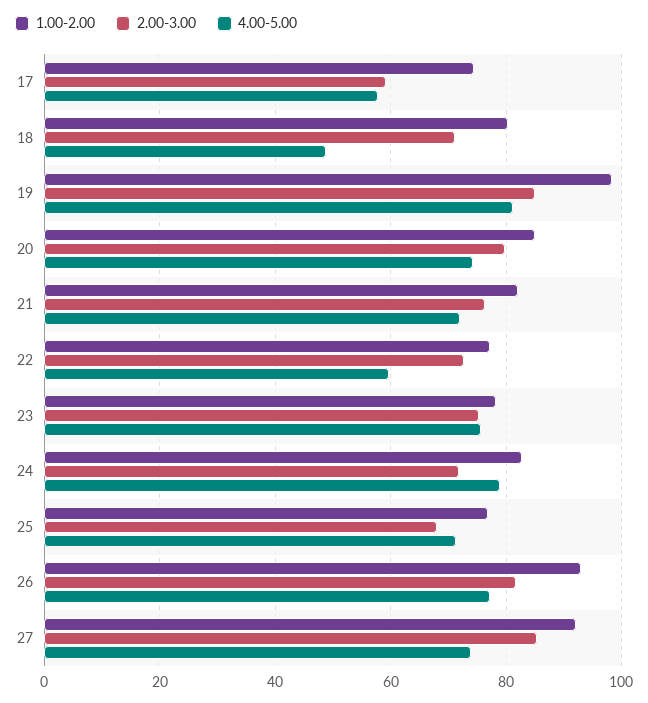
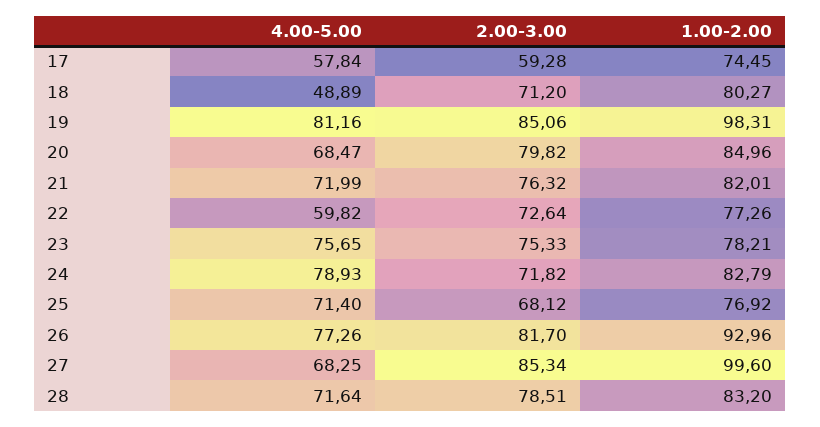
4.00-5.00, 20: 74 -> 68.47
1.00-2.00, 27: 92 -> 99.6
4.00-5.00, 27: 74 -> 68.25
4.00-5.00, 28: none -> 71.64
2.00-3.00, 28: none -> 78.51
1.00-2.00, 28: none -> 83.2

